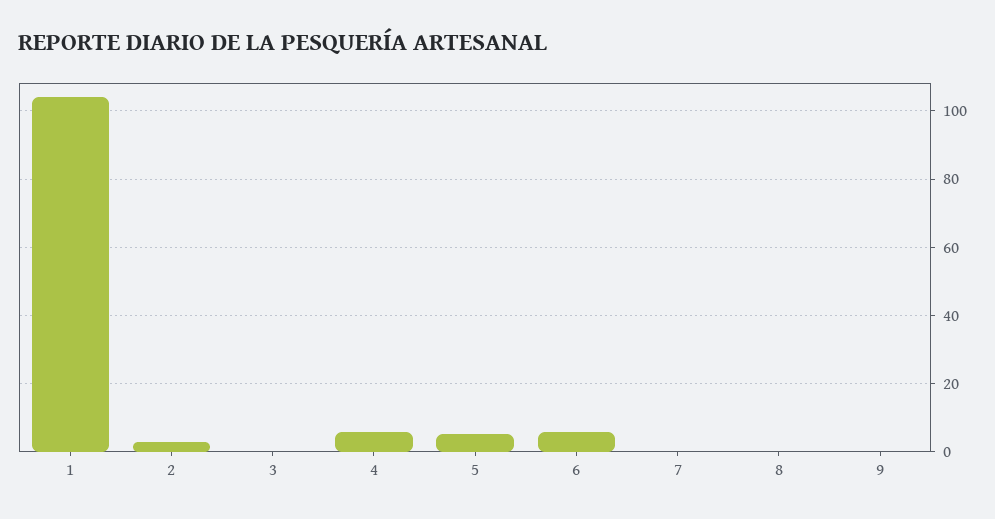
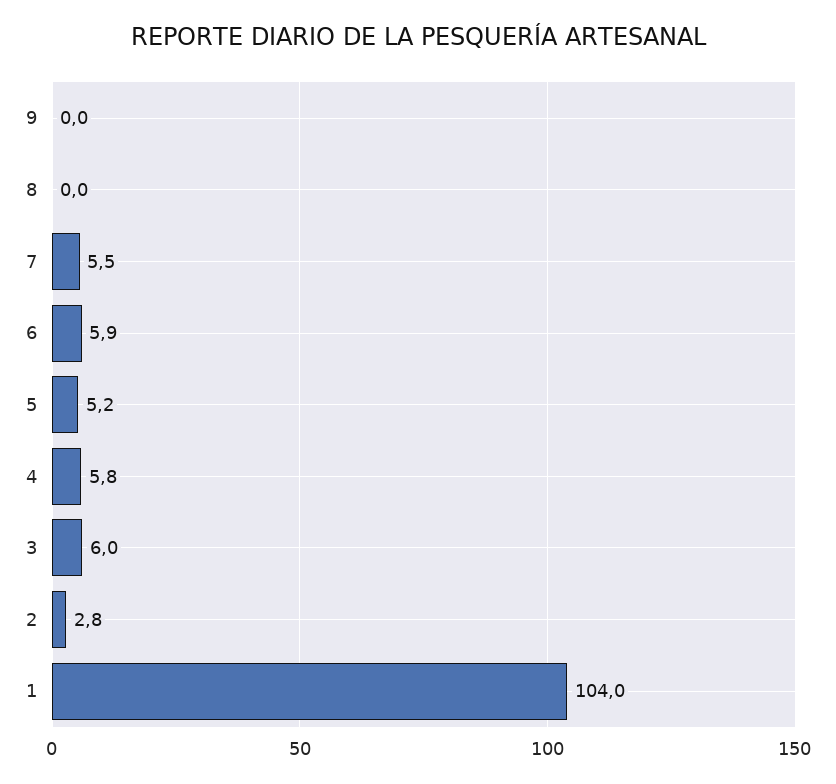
3: 0 -> 6
7: 0 -> 5.5

